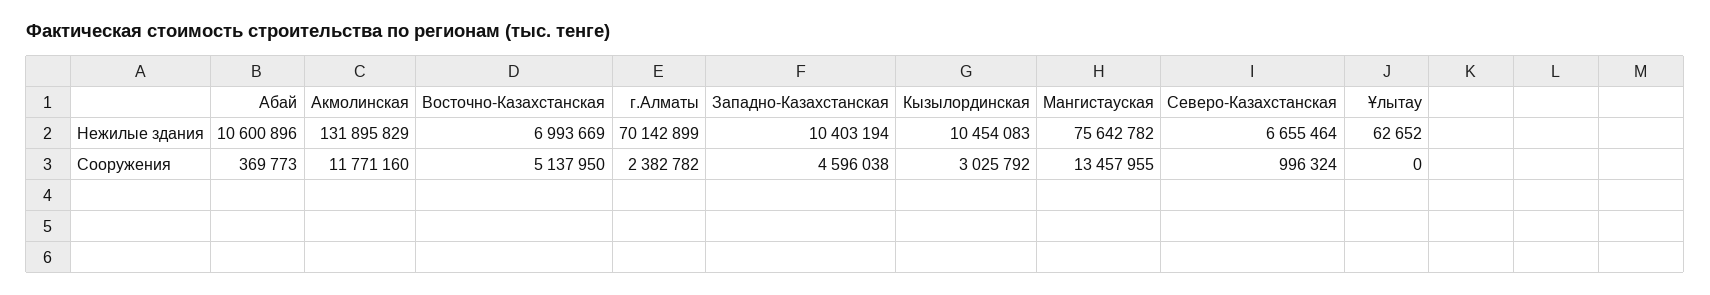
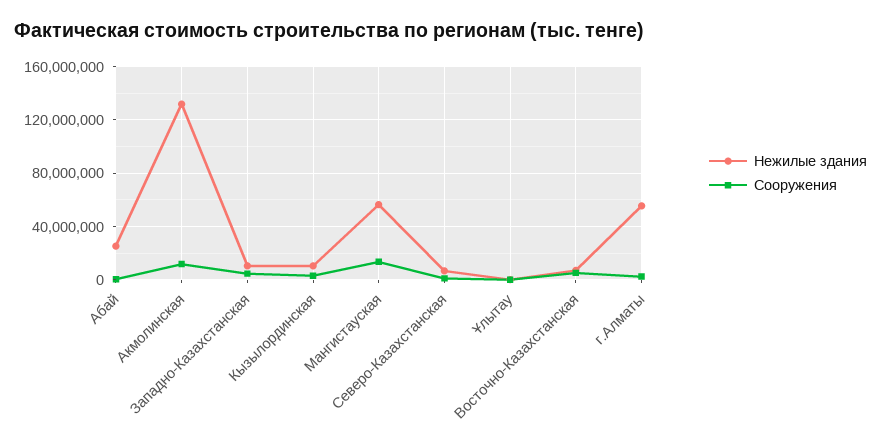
Нежилые здания, Абай: 10600896 -> 25000000
Нежилые здания, г.Алматы: 70142899 -> 55000000
Нежилые здания, Мангистауская: 75642782 -> 55000000

